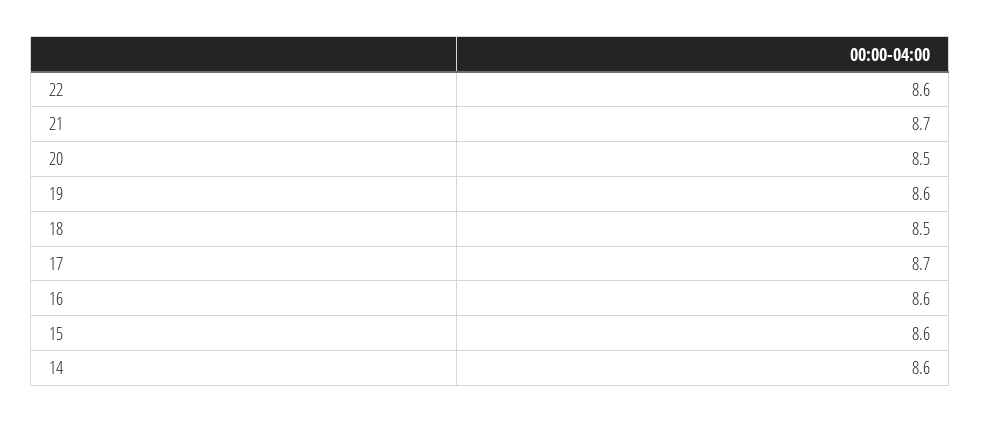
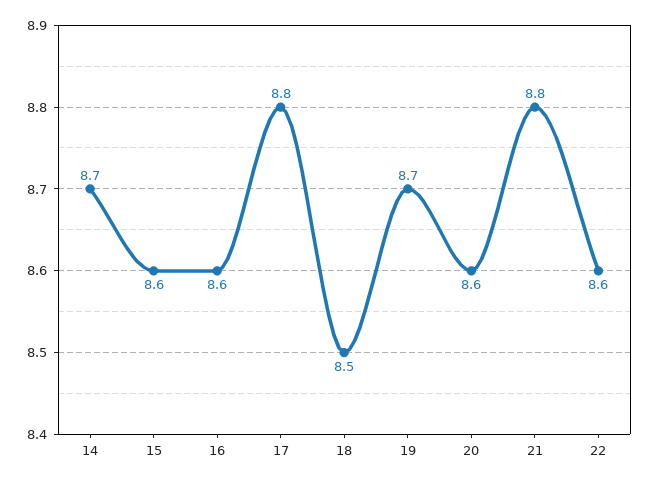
21: 8.7 -> 8.8
20: 8.5 -> 8.6
19: 8.6 -> 8.7
17: 8.7 -> 8.8
14: 8.6 -> 8.7

